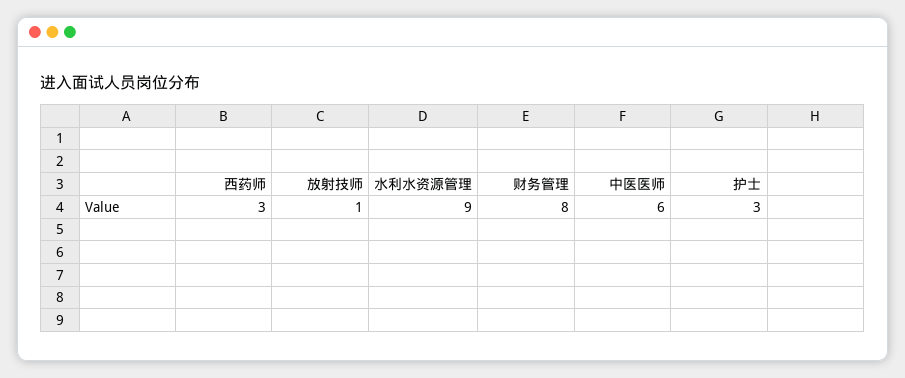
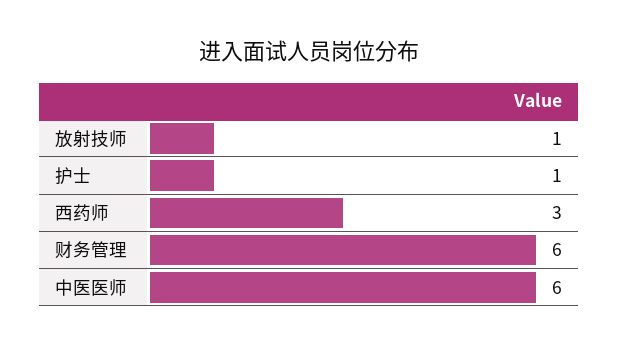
水利水资源管理: 9 -> none
财务管理: 8 -> 6
护士: 3 -> 1

